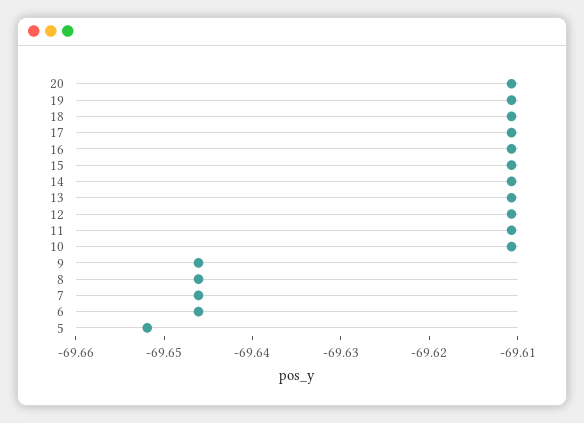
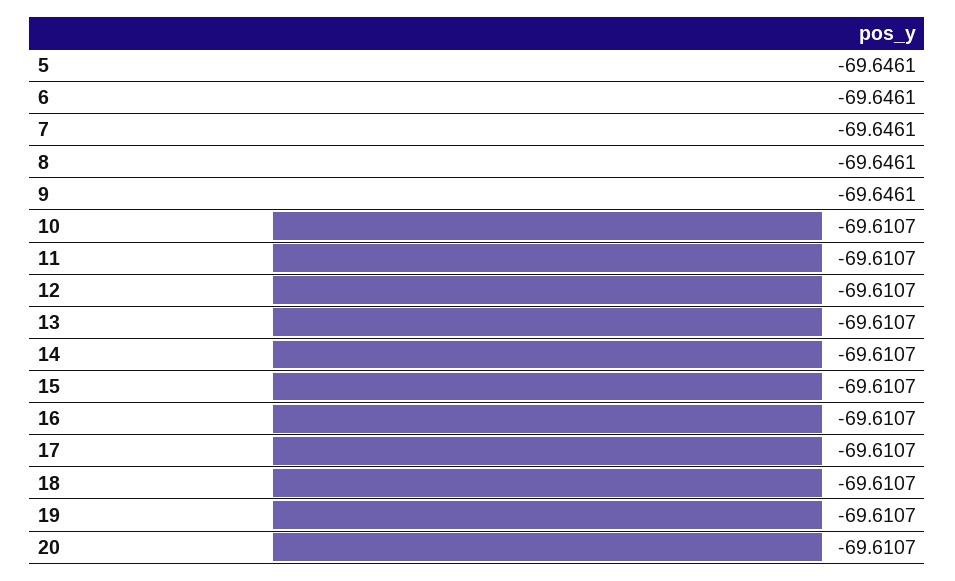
5: -69.652 -> -69.6461

